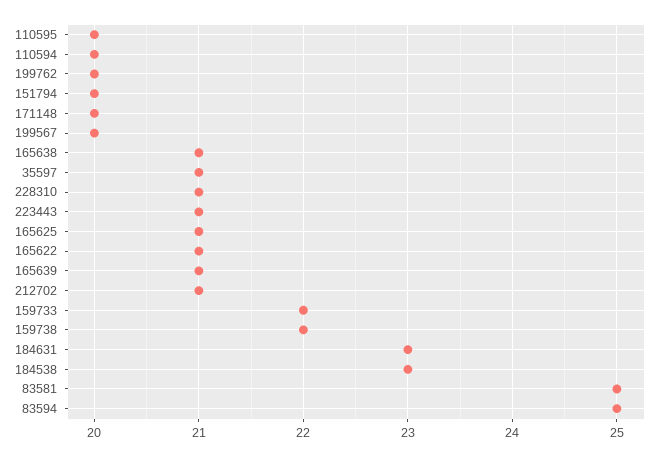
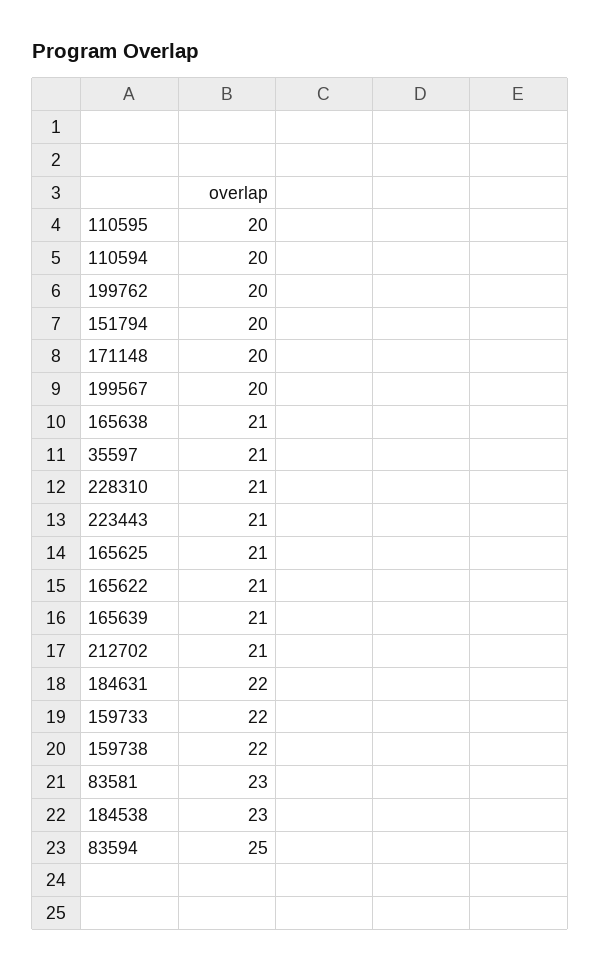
184631: 23 -> 22
83581: 25 -> 23

